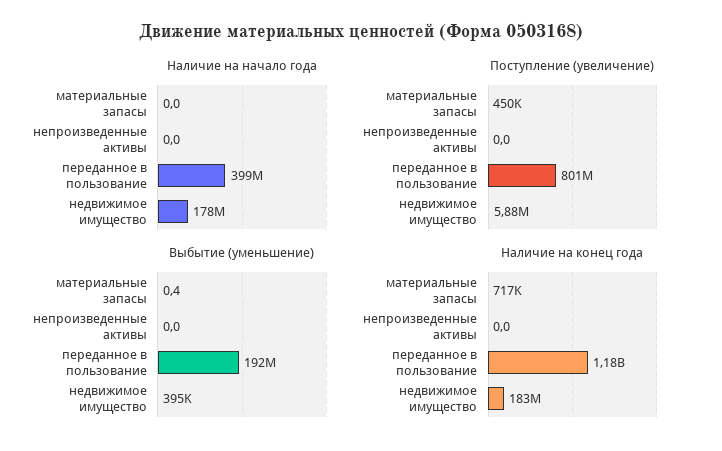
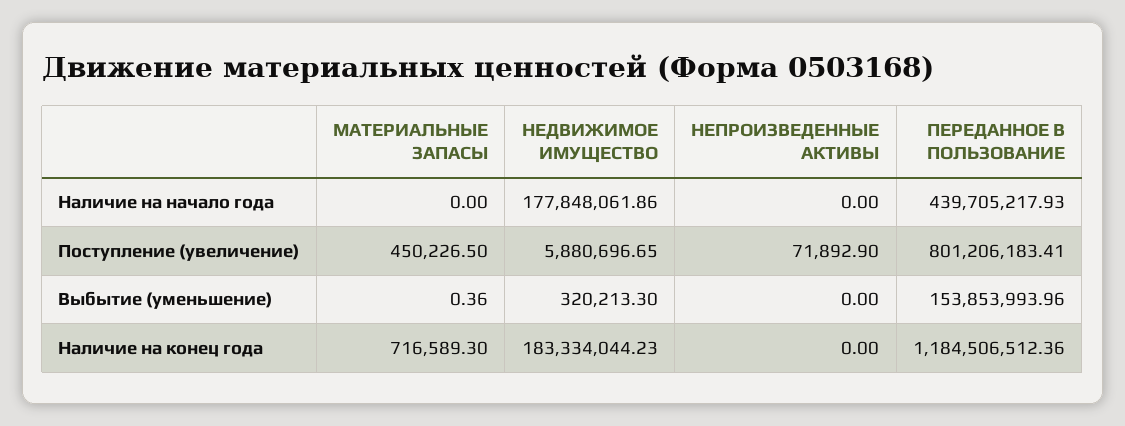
Наличие на начало года, переданное в пользование: 399000000 -> 439705217.93
Поступление (увеличение), непроизведенные активы: 0 -> 71892.9
Выбытие (уменьшение), переданное в пользование: 192000000 -> 153853993.96
Выбытие (уменьшение), недвижимое имущество: 395000 -> 320213.3

